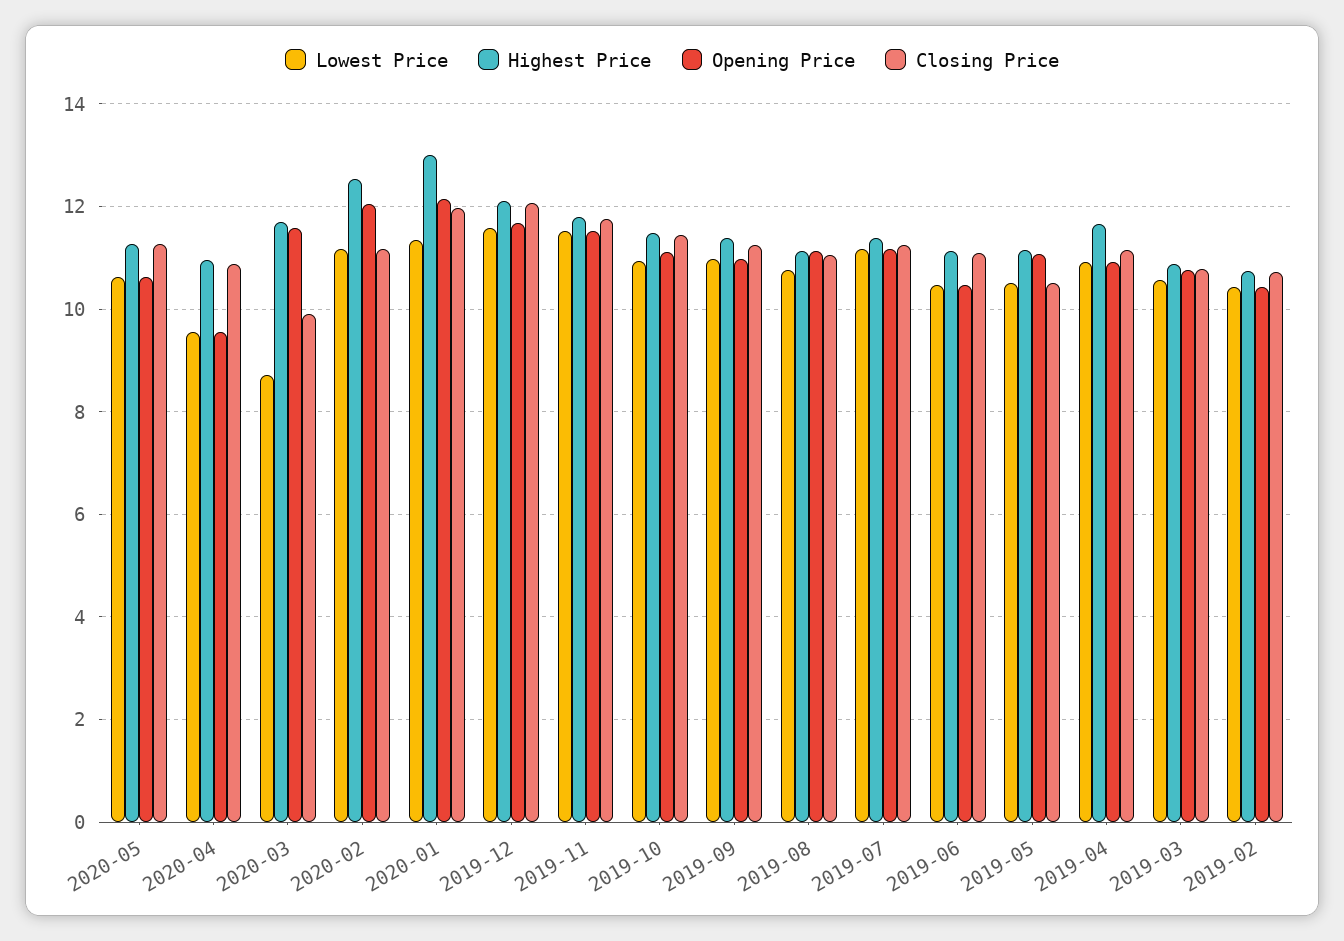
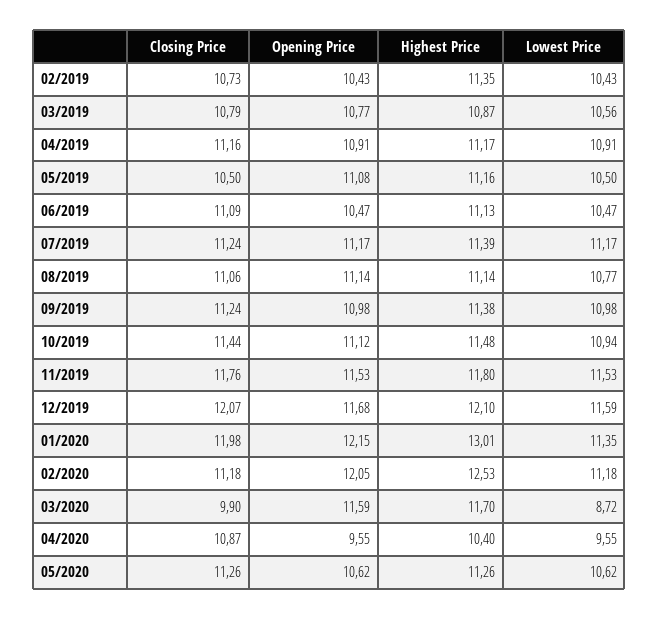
Highest Price, 2020-04: 11 -> 10.4
Highest Price, 2019-04: 11.6 -> 11.17
Highest Price, 2019-02: 10.8 -> 11.35

